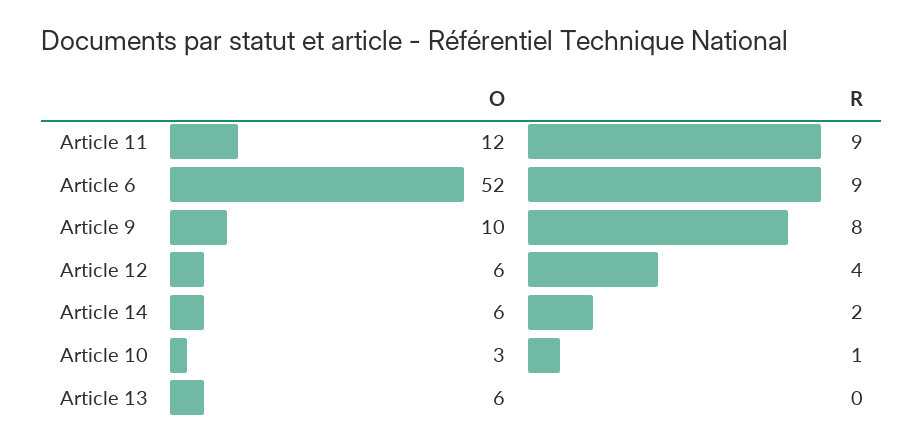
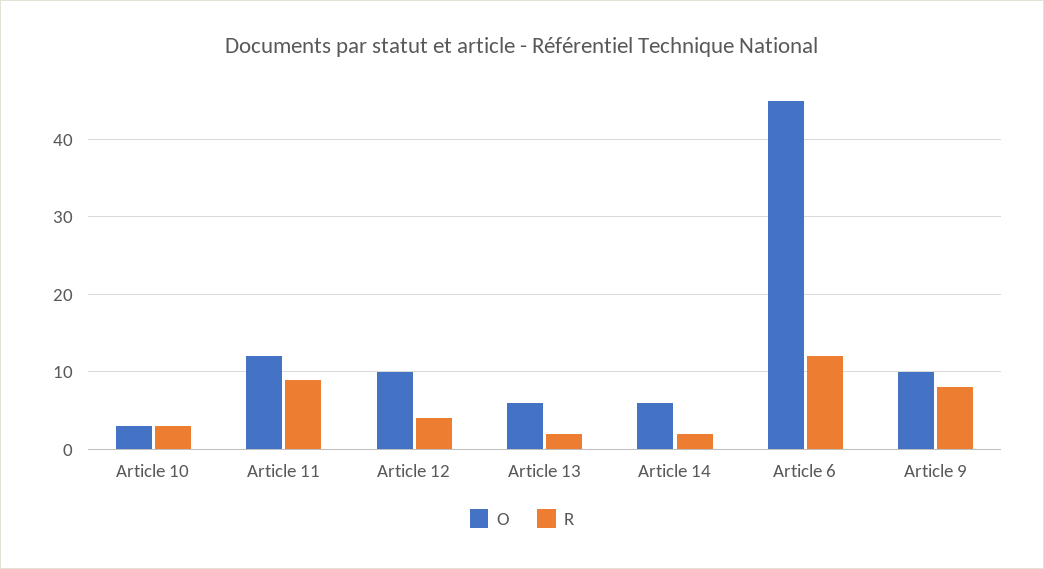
O, Article 6: 52 -> 45
R, Article 6: 9 -> 12
O, Article 12: 6 -> 10
R, Article 10: 1 -> 3
R, Article 13: 0 -> 2

